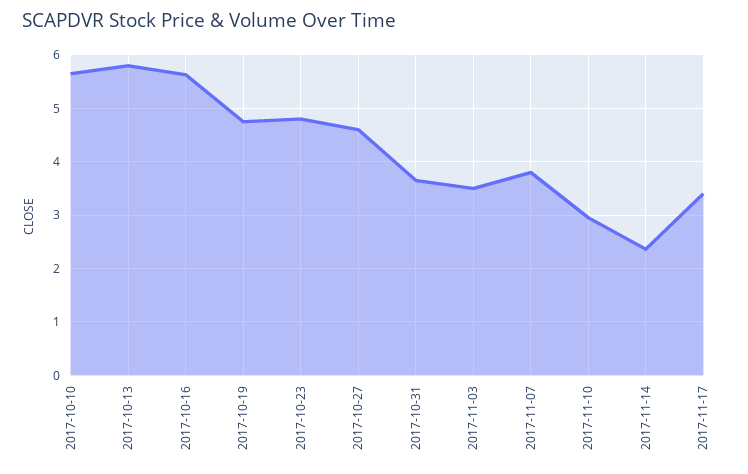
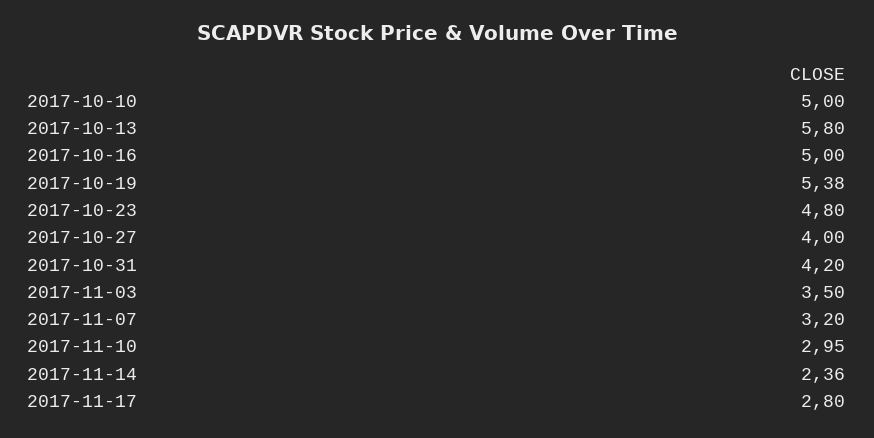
2017-10-10: 5.6 -> 5
2017-10-16: 5.6 -> 5
2017-10-19: 4.8 -> 5.38
2017-10-27: 4.6 -> 4
2017-10-31: 3.6 -> 4.2
2017-11-07: 3.8 -> 3.2
2017-11-17: 3.4 -> 2.8

